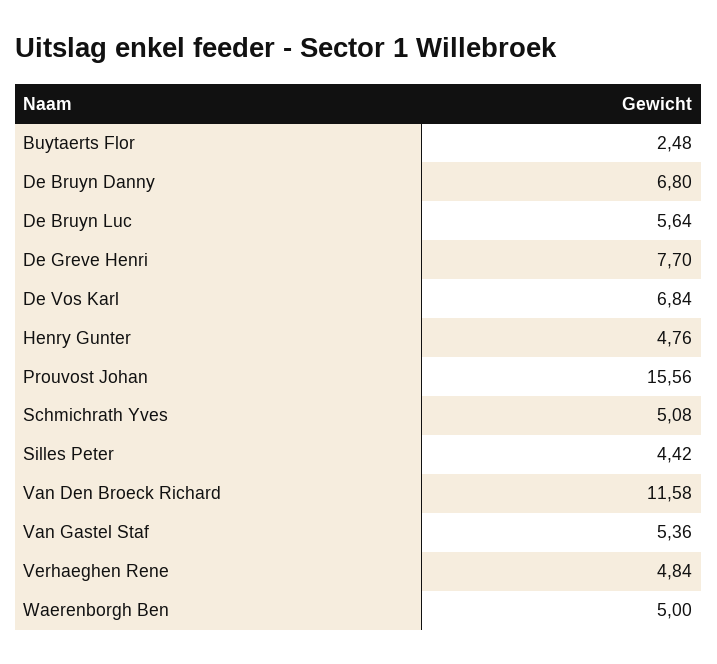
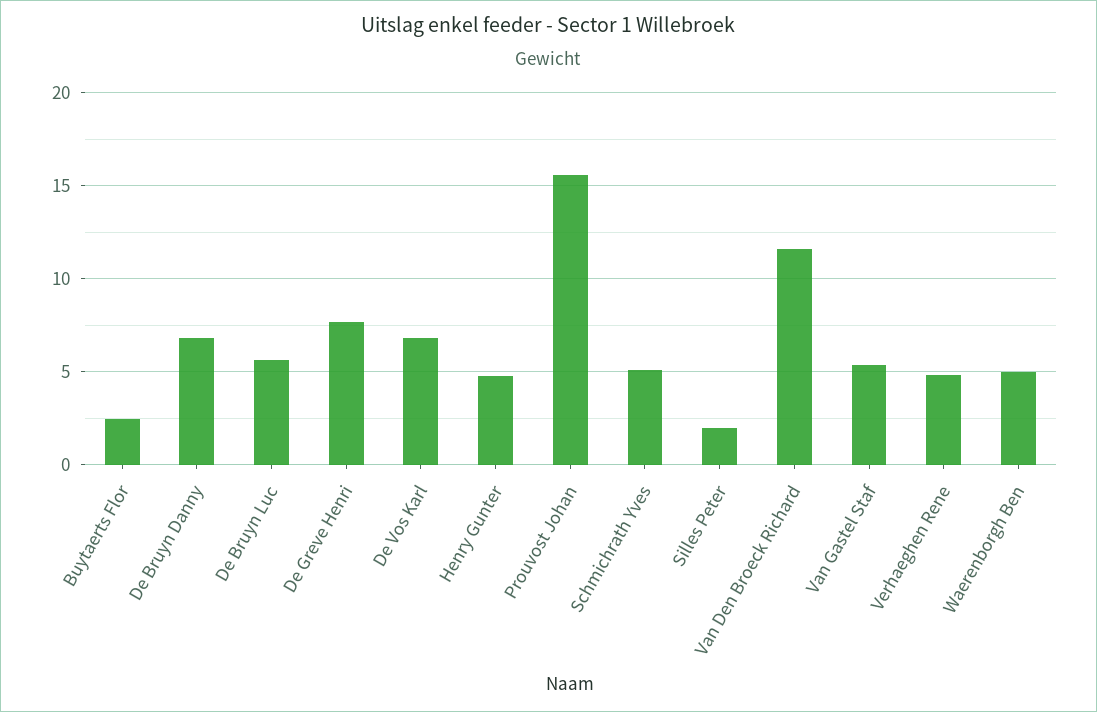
Silles Peter: 4.42 -> 2

